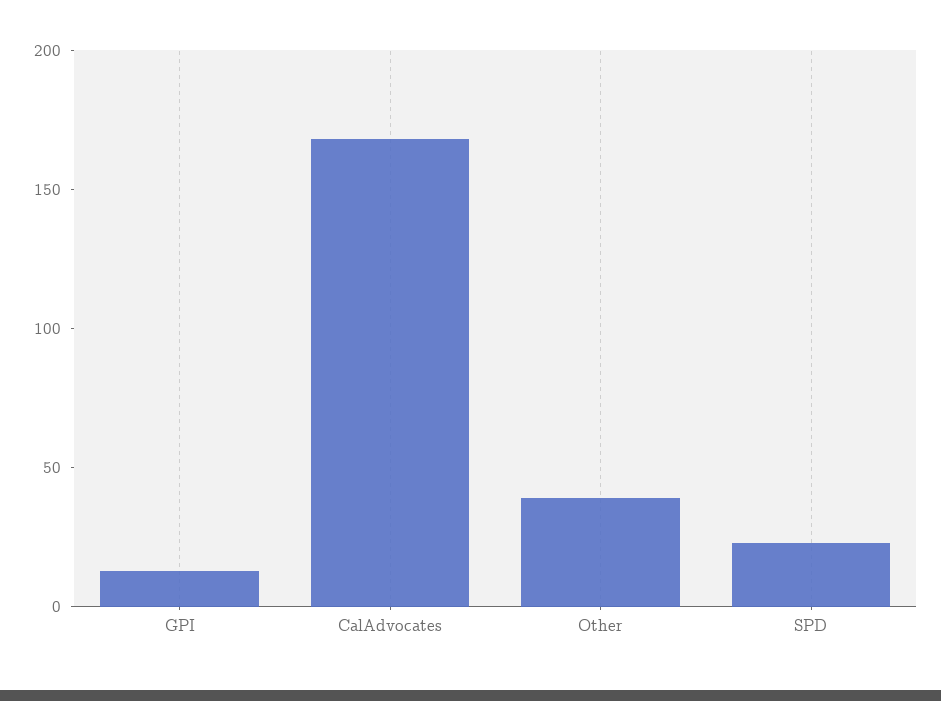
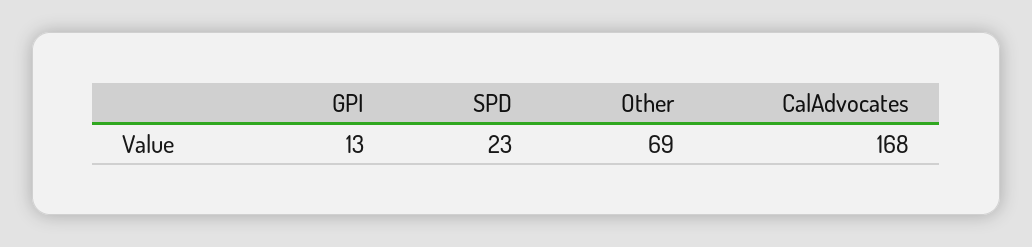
Other: 40 -> 69

